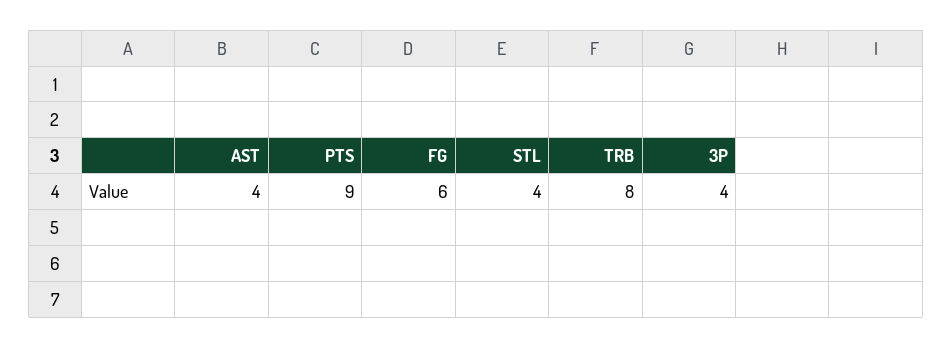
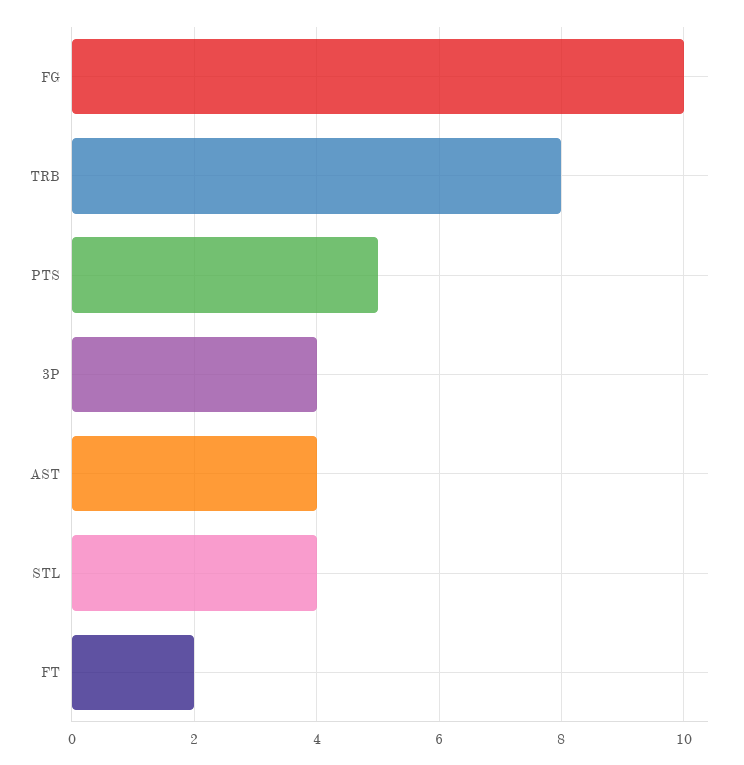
PTS: 9 -> 5
FG: 6 -> 10
FT: none -> 2

